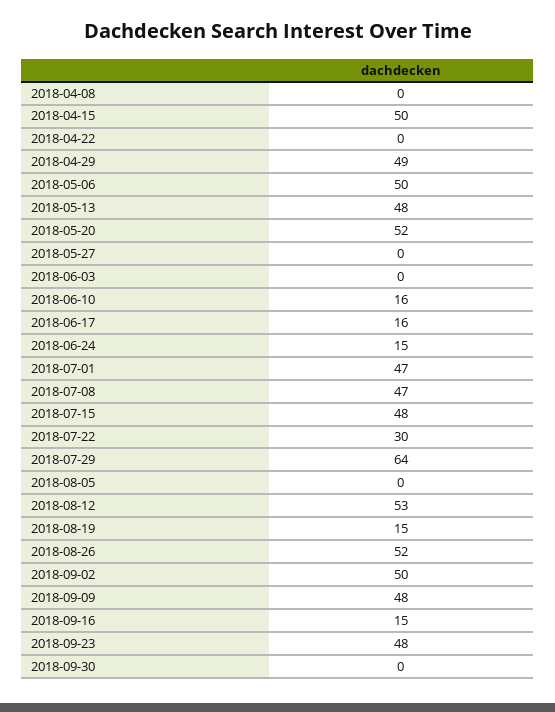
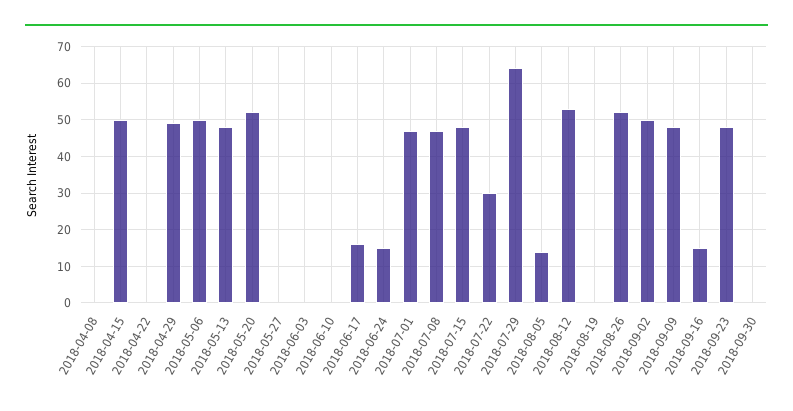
2018-06-10: 16 -> 0
2018-08-05: 0 -> 15
2018-08-19: 15 -> 0

